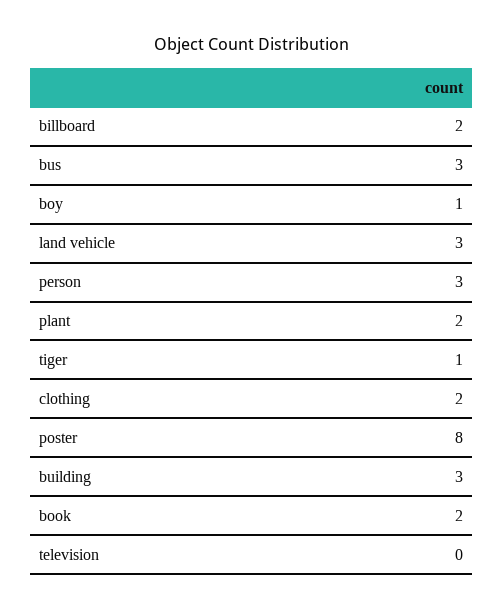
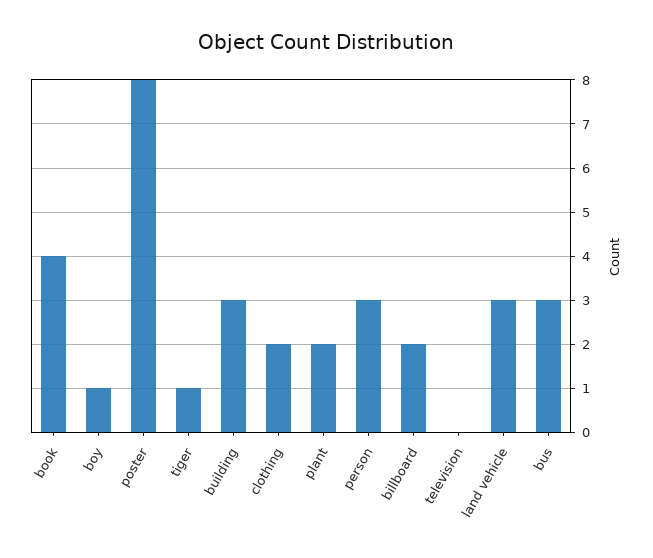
book: 2 -> 4

